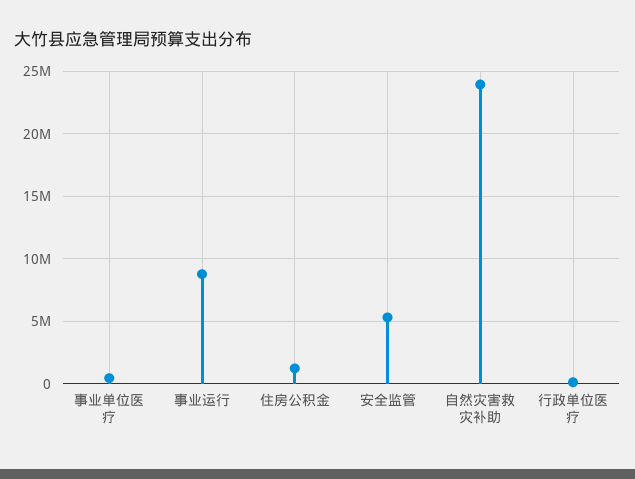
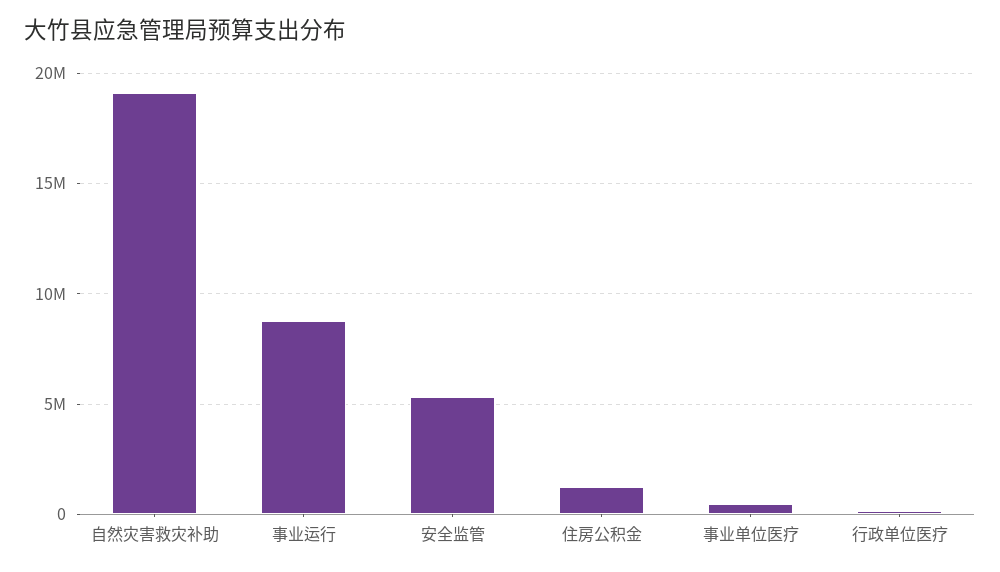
自然灾害救灾补助: 24000000 -> 19000000

